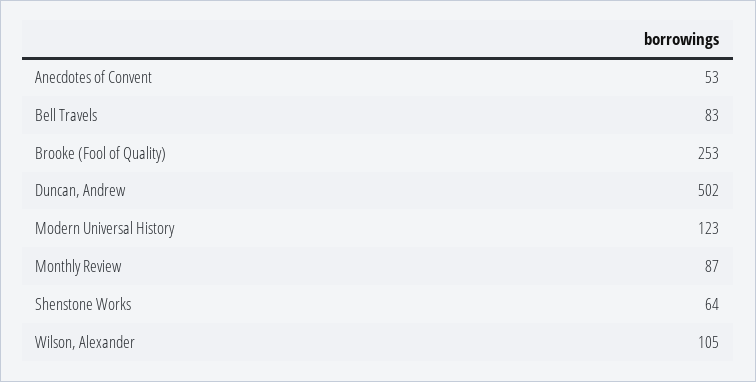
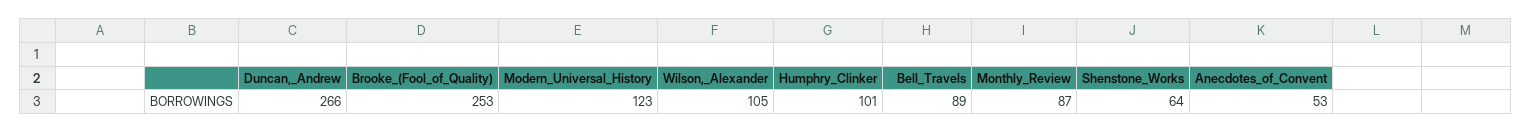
Bell Travels: 83 -> 89
Duncan, Andrew: 502 -> 266
Humphry_Clinker: none -> 101

